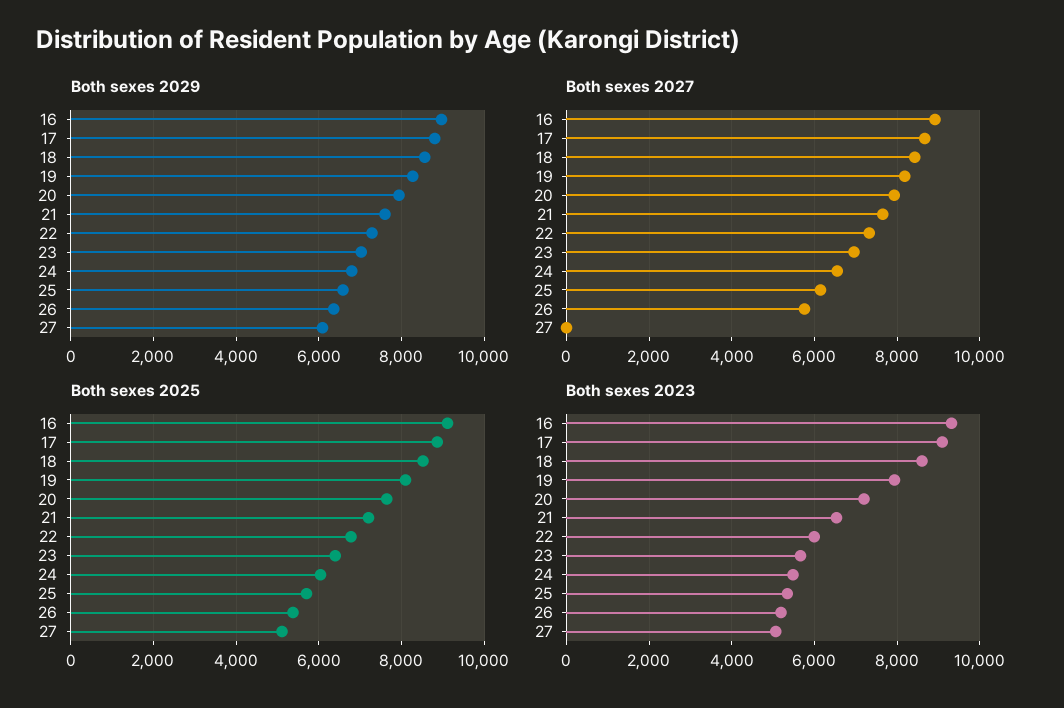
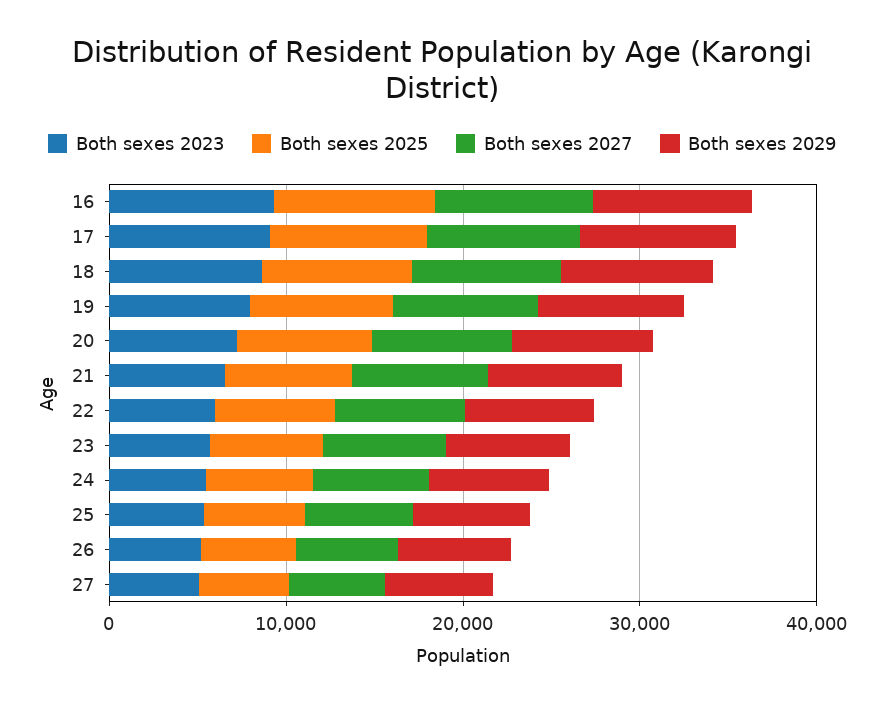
Both sexes 2027, 27: 0 -> 6000

